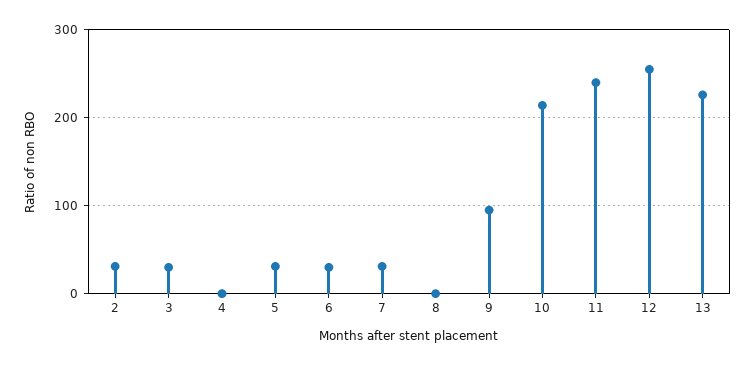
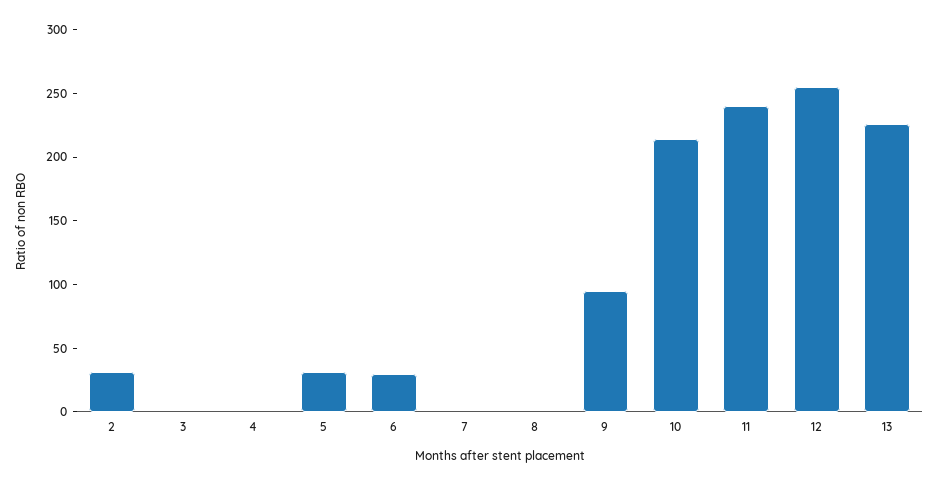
3: 30 -> 0
7: 30 -> 0

